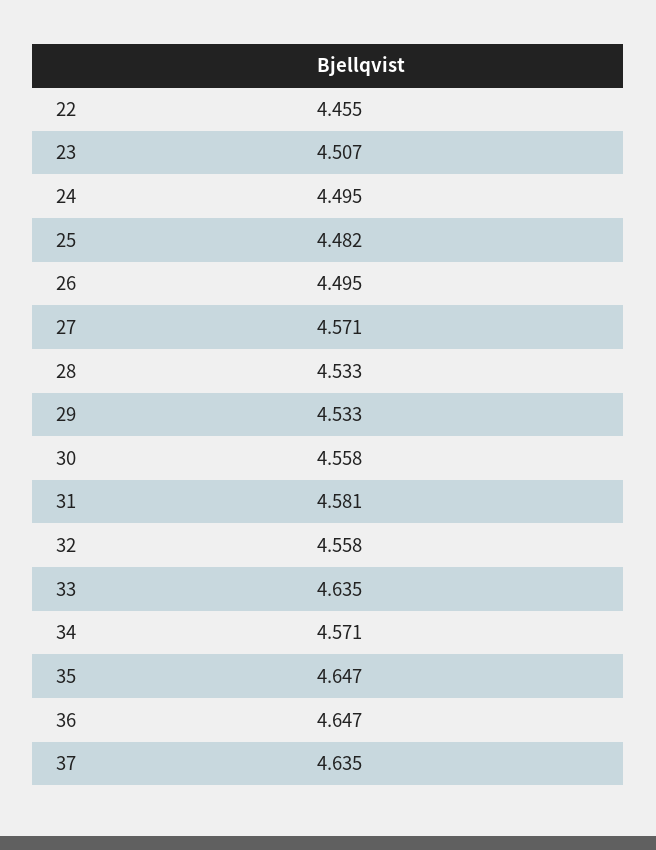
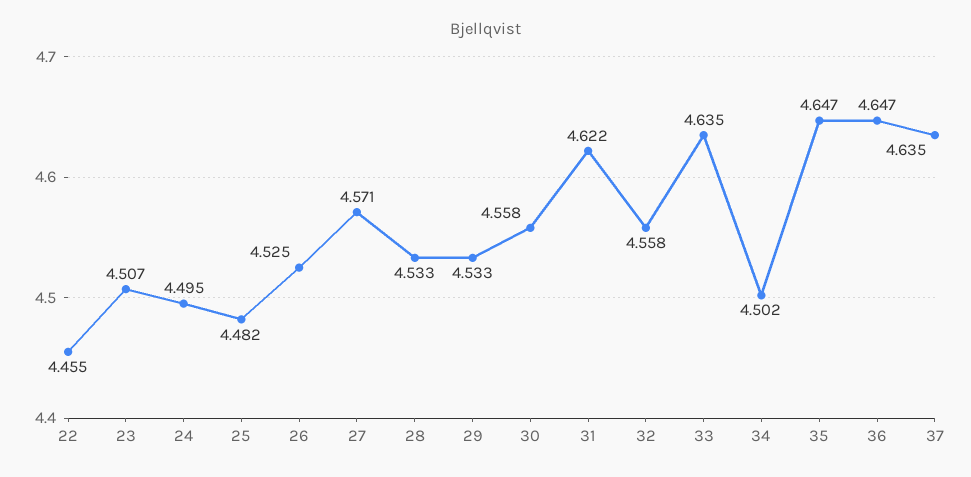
26: 4.495 -> 4.525
31: 4.581 -> 4.622
34: 4.571 -> 4.502

